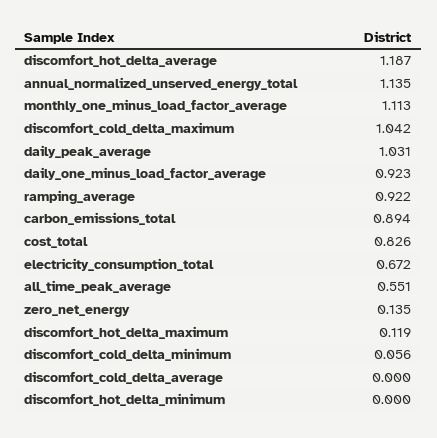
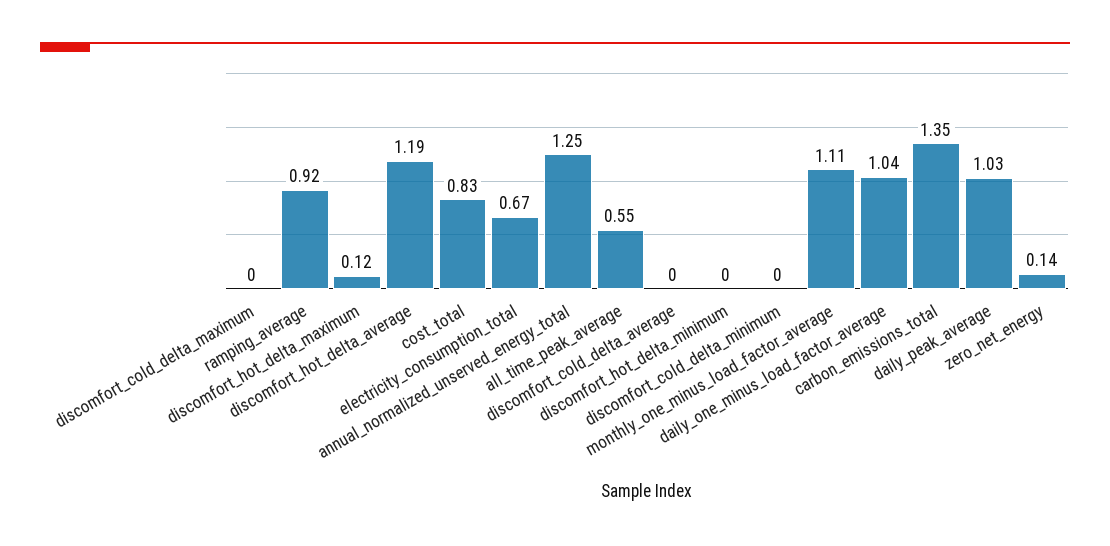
annual_normalized_unserved_energy_total: 1.135 -> 1.25
discomfort_cold_delta_maximum: 1.042 -> 0
daily_one_minus_load_factor_average: 0.923 -> 1.04
carbon_emissions_total: 0.894 -> 1.35
discomfort_cold_delta_minimum: 0.056 -> 0

